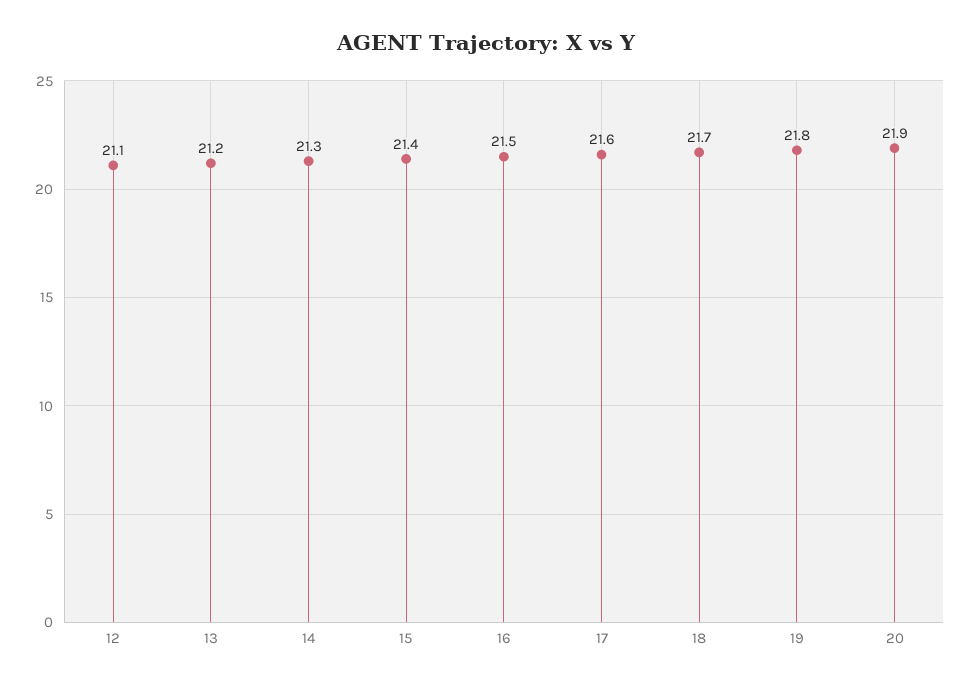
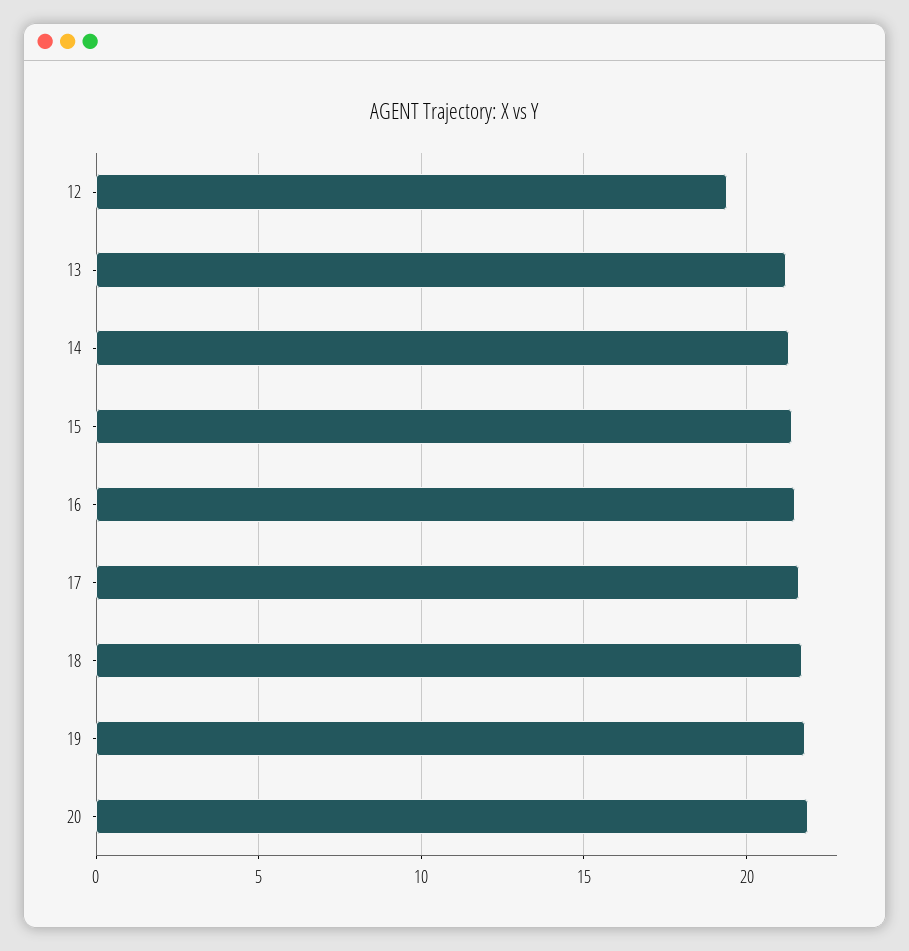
12: 21.1 -> 19.5

